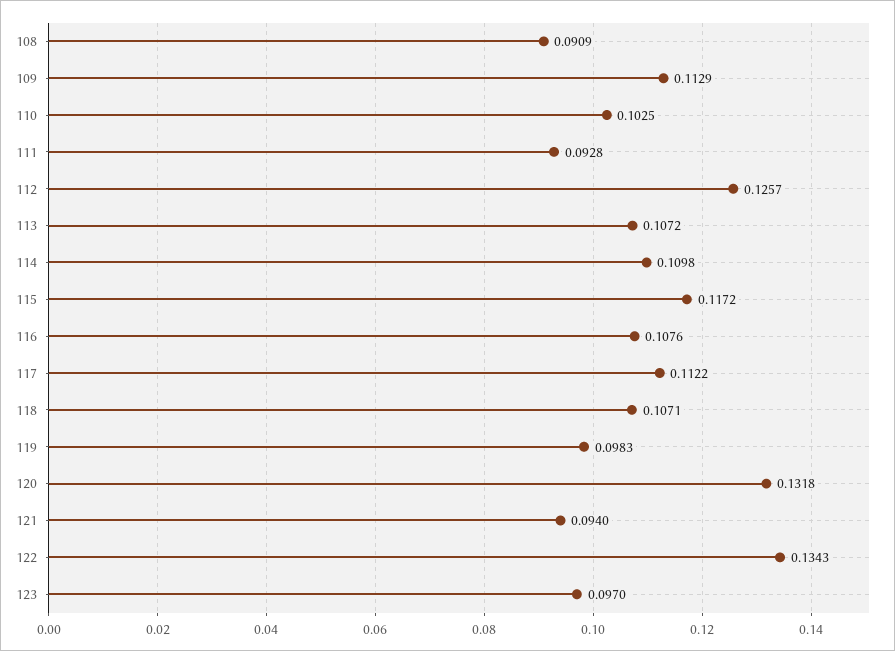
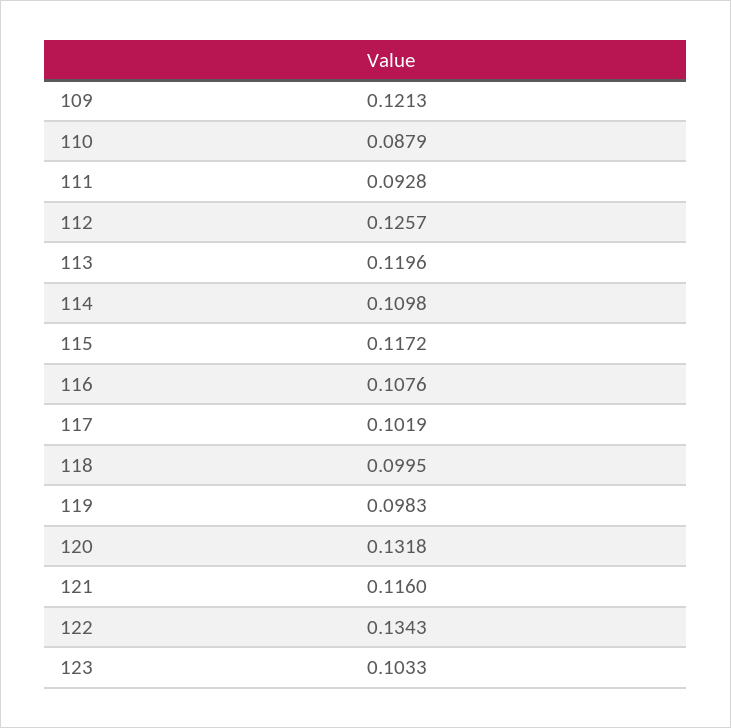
108: 0.0909 -> none
109: 0.1129 -> 0.1213
110: 0.1025 -> 0.0879
113: 0.1072 -> 0.1196
117: 0.1122 -> 0.1019
118: 0.1071 -> 0.0995
121: 0.094 -> 0.116
123: 0.097 -> 0.1033

